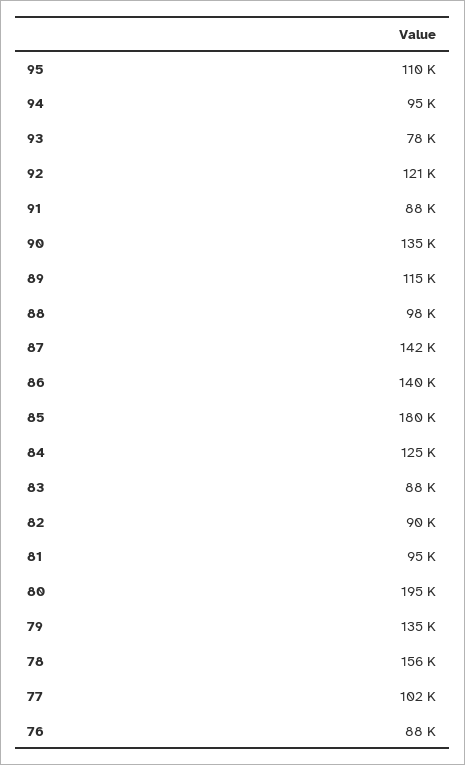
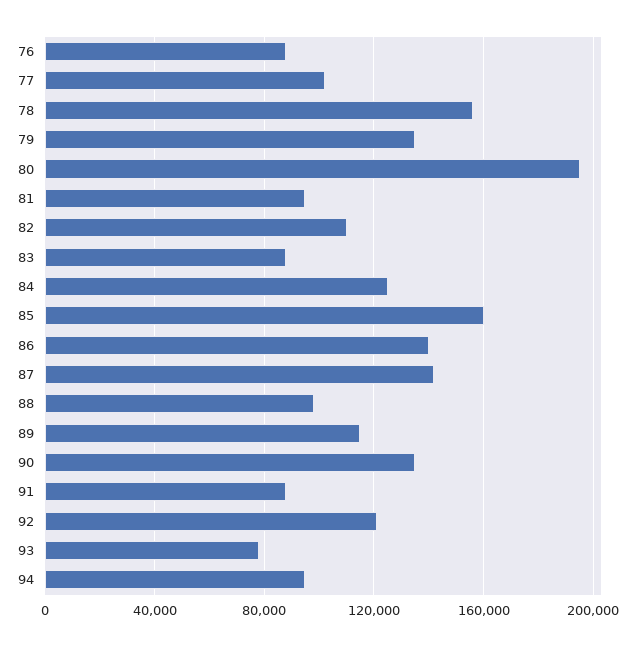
95: 110000 -> none
85: 180000 -> 160000
82: 90000 -> 110000

